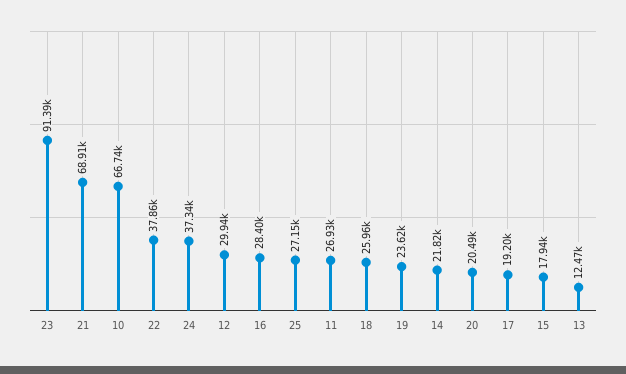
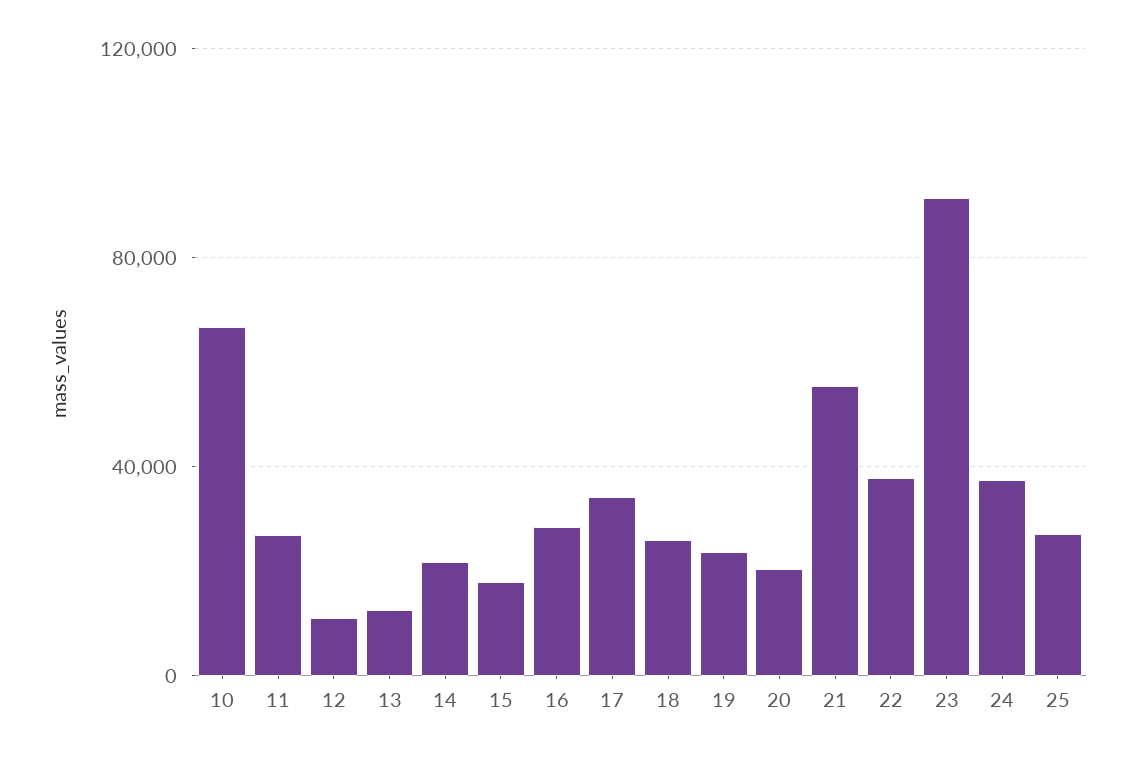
21: 68910 -> 55000
12: 29940 -> 10000
17: 19200 -> 35000

